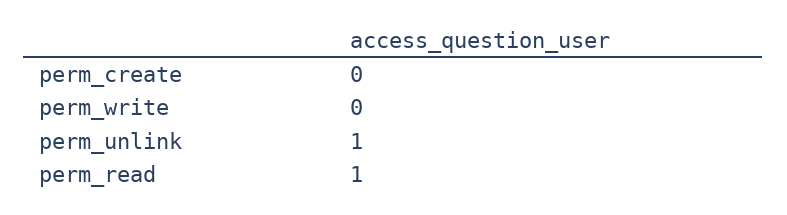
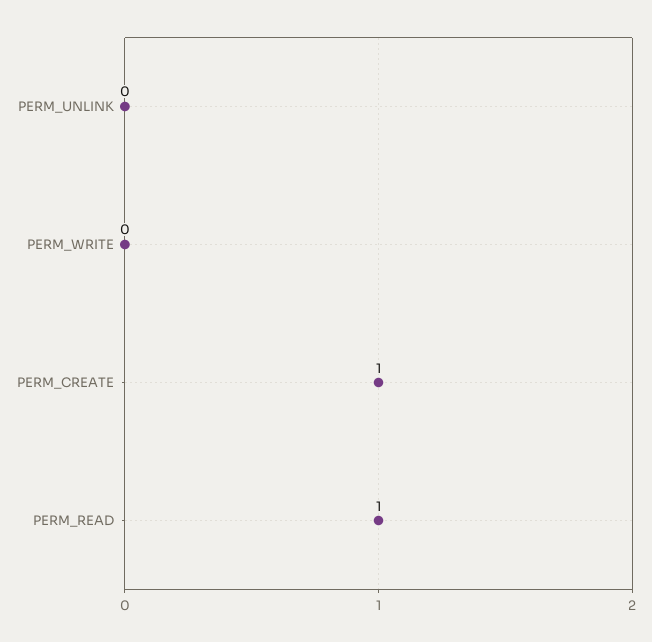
perm_create: 0 -> 1
perm_unlink: 1 -> 0

